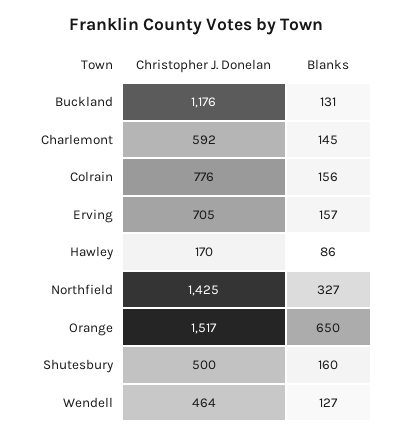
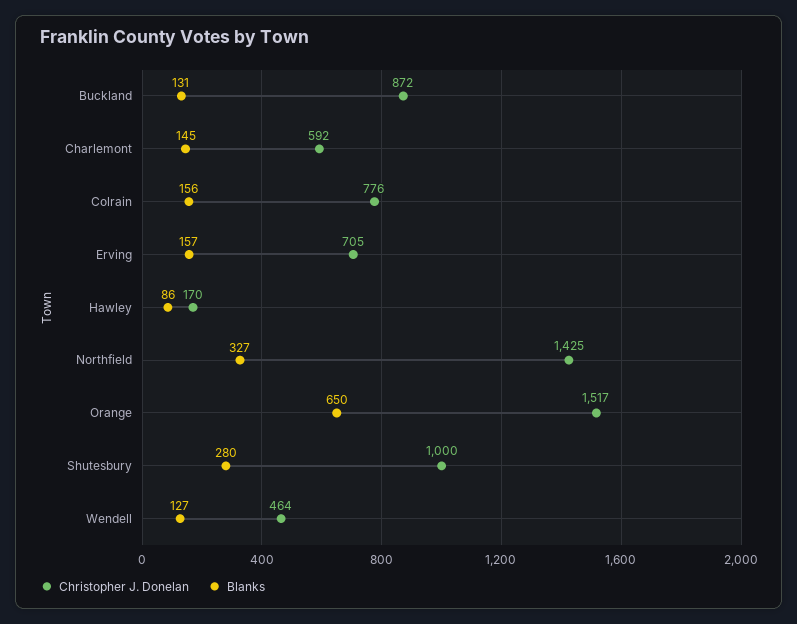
Christopher J. Donelan, Buckland: 1176 -> 872
Christopher J. Donelan, Shutesbury: 500 -> 1000
Blanks, Shutesbury: 160 -> 280

